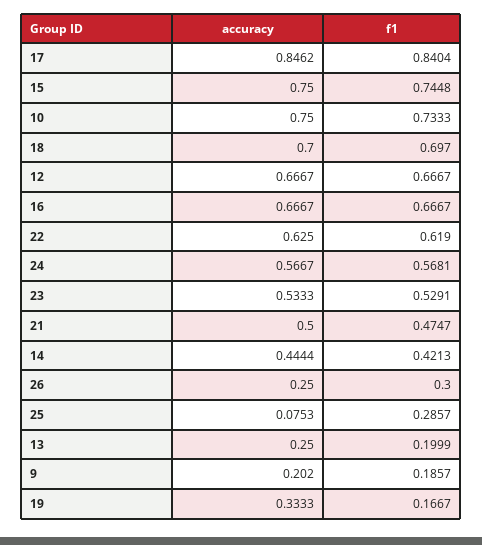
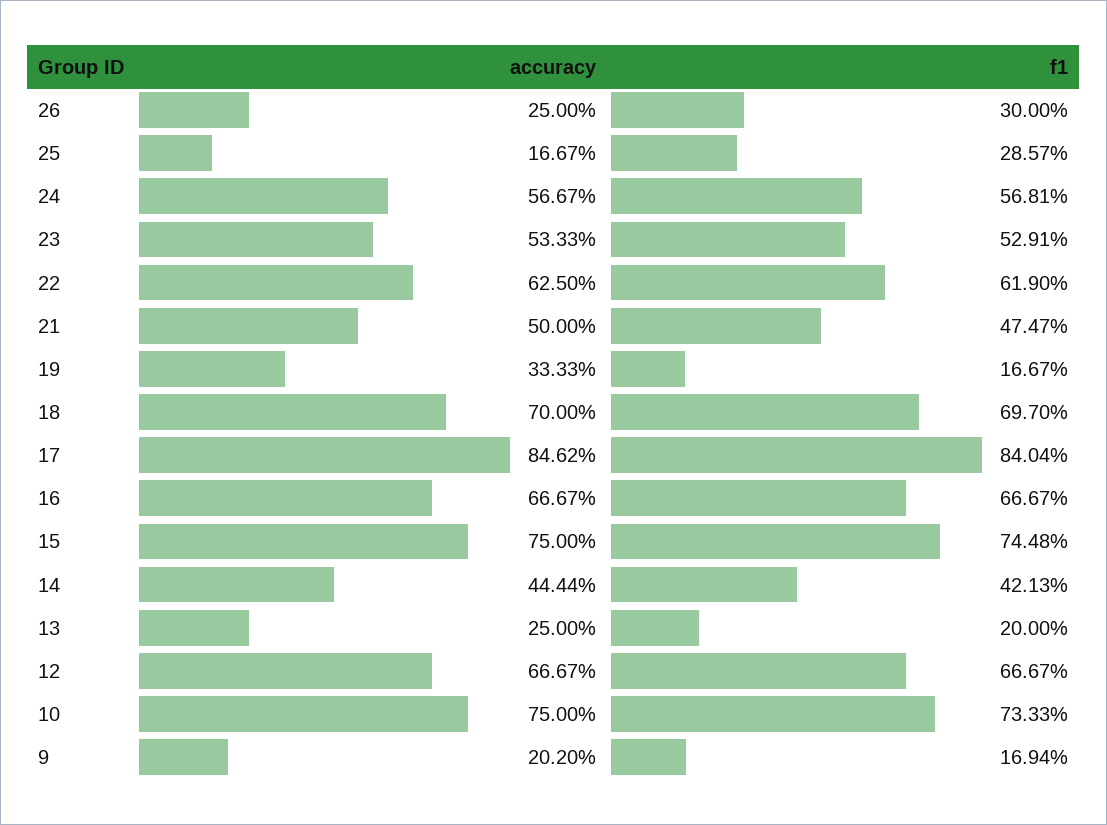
accuracy, 25: 0.0753 -> 0.1667
f1, 13: 0.1999 -> 0.2
f1, 9: 0.1857 -> 0.1694

